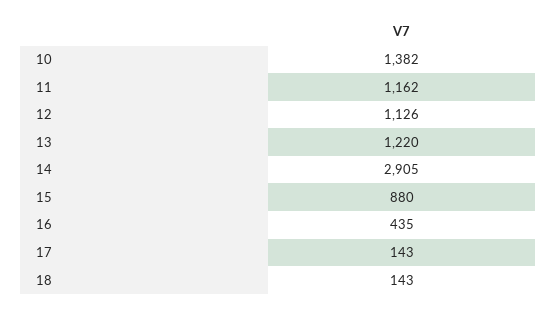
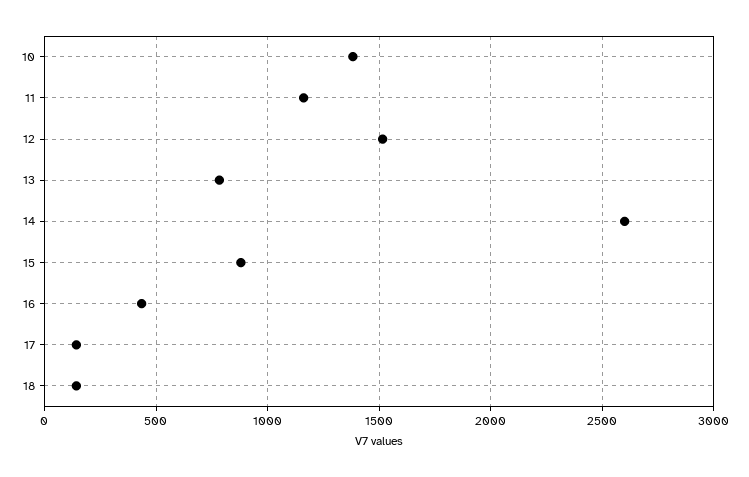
12: 1126 -> 1500
13: 1220 -> 800
14: 2905 -> 2600

